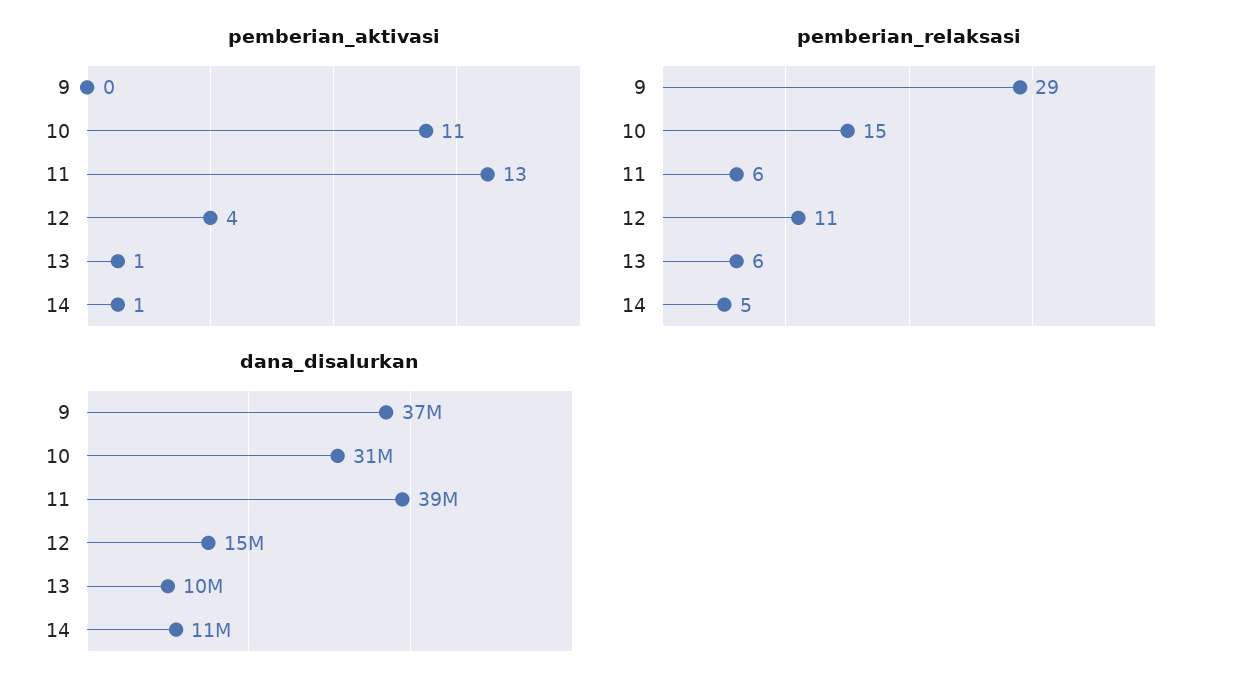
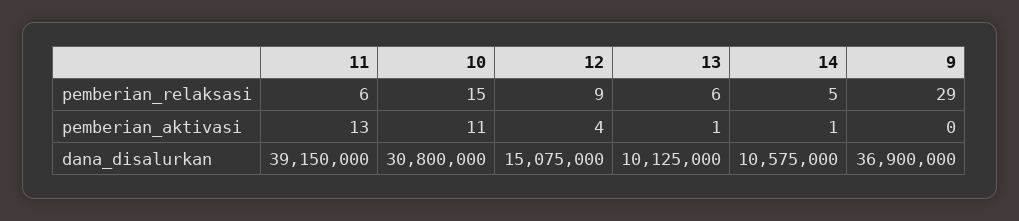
pemberian_relaksasi, 12: 11 -> 9

